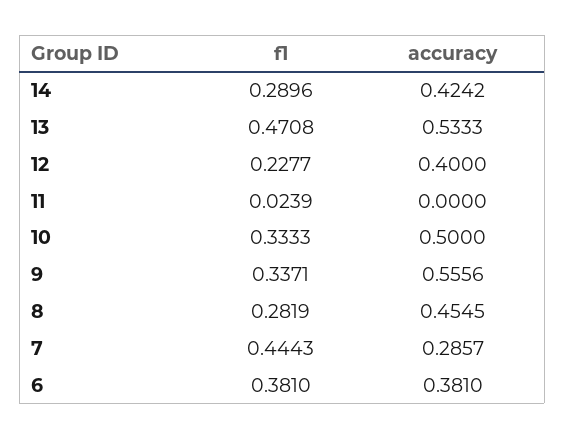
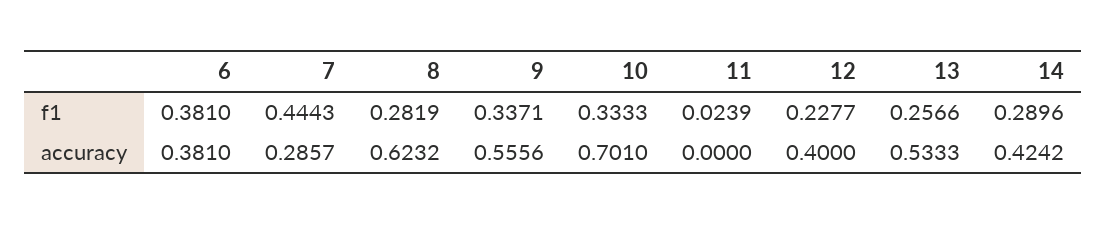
f1, 13: 0.4708 -> 0.2566
accuracy, 10: 0.5 -> 0.701
accuracy, 8: 0.4545 -> 0.6232

